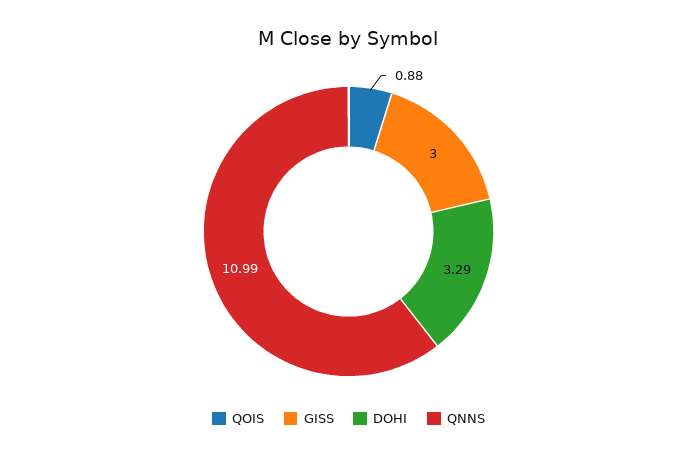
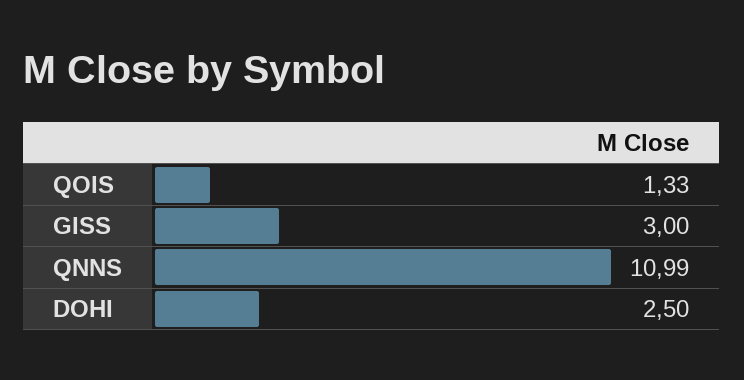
QOIS: 0.88 -> 1.33
DOHI: 3.29 -> 2.5

